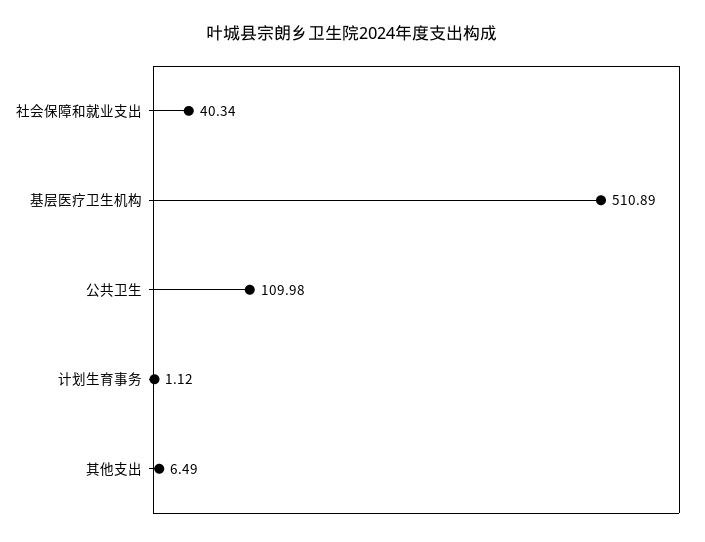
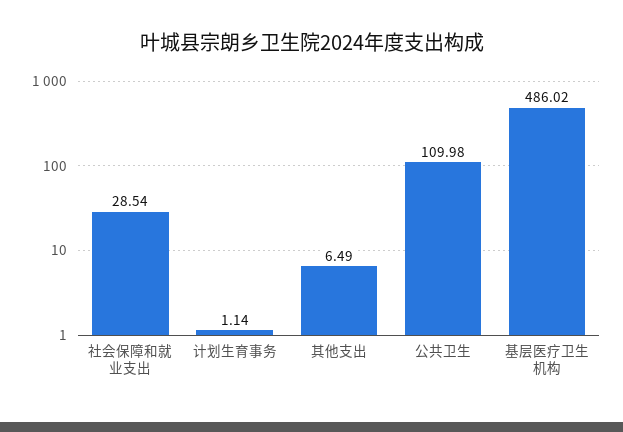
社会保障和就业支出: 40.34 -> 28.54
基层医疗卫生机构: 510.89 -> 486.02
计划生育事务: 1.12 -> 1.14

